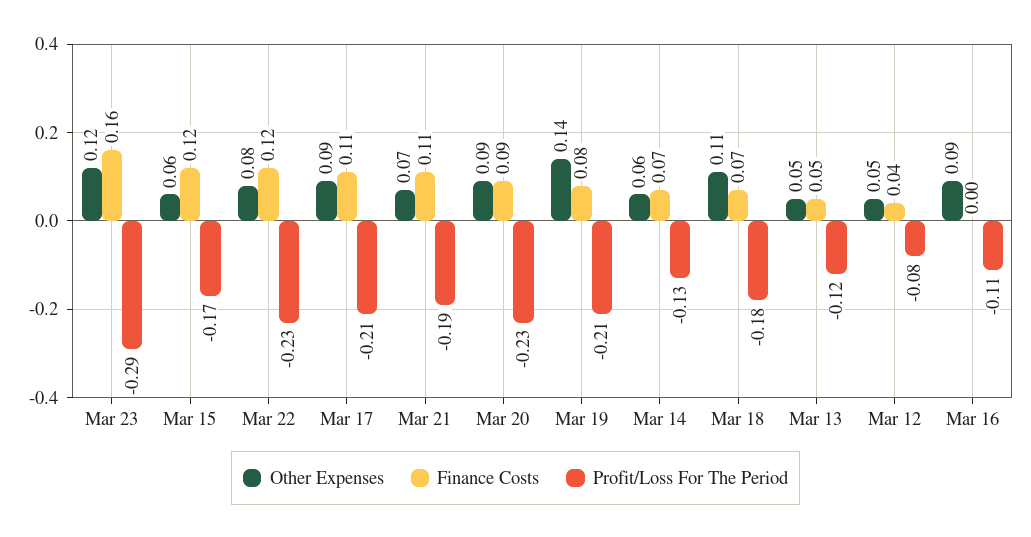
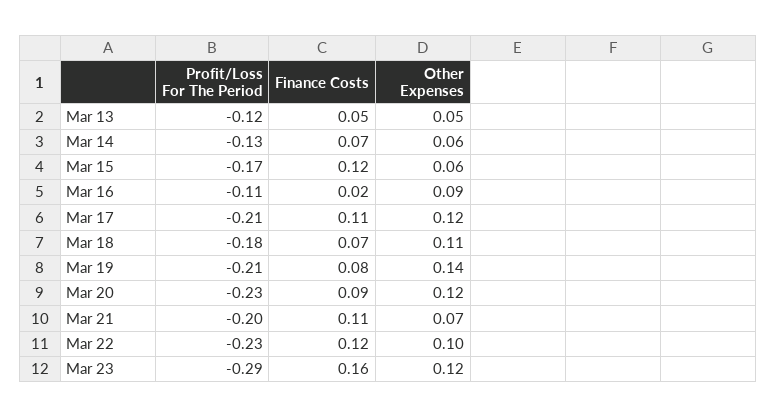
Other Expenses, Mar 22: 0.08 -> 0.1
Other Expenses, Mar 17: 0.09 -> 0.12
Profit/Loss For The Period, Mar 21: -0.19 -> -0.2
Other Expenses, Mar 20: 0.09 -> 0.12
Other Expenses, Mar 12: 0.05 -> none
Finance Costs, Mar 12: 0.04 -> none
Profit/Loss For The Period, Mar 12: -0.08 -> none
Finance Costs, Mar 16: 0 -> 0.02

